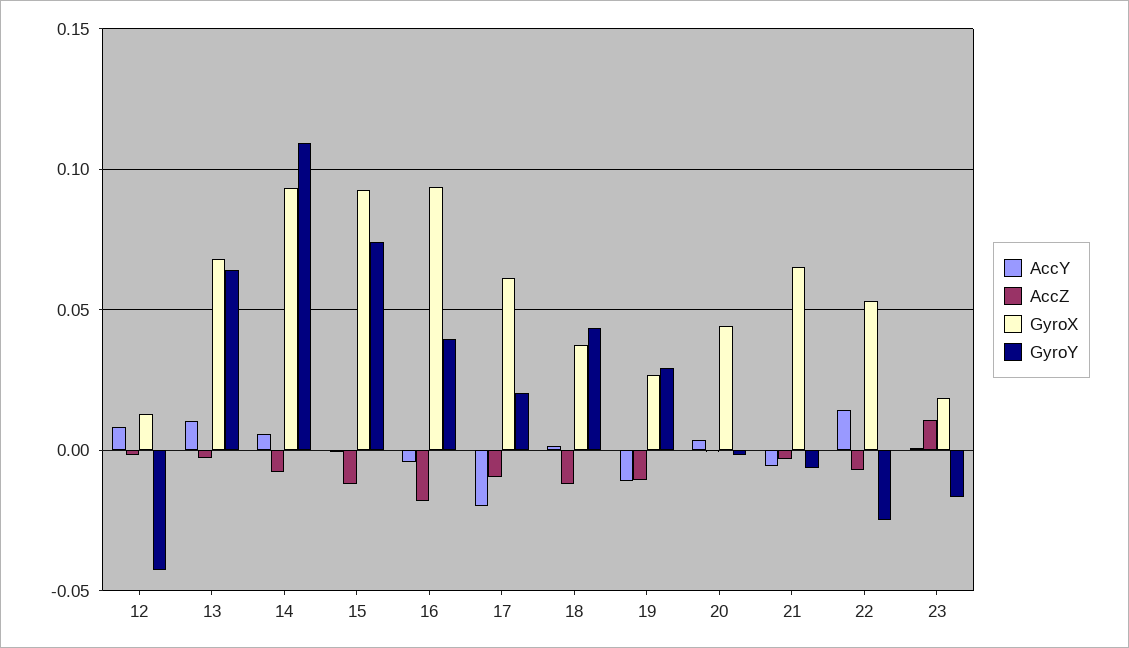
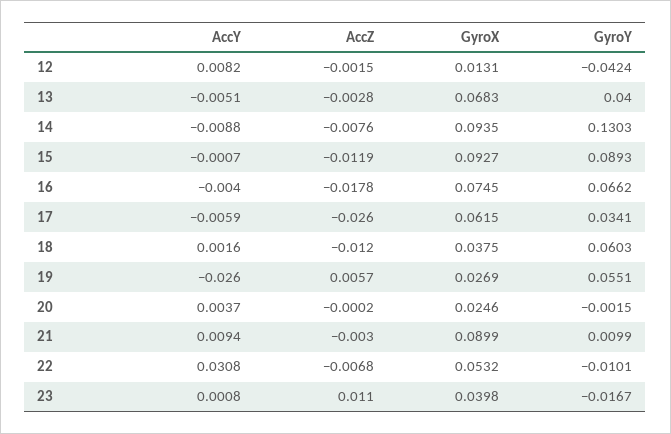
AccY, 13: 0.01 -> -0.0051
GyroY, 13: 0.065 -> 0.04
AccY, 14: 0.005 -> -0.0088
GyroY, 14: 0.11 -> 0.1303
GyroY, 15: 0.075 -> 0.0893
GyroX, 16: 0.095 -> 0.0745
GyroY, 16: 0.04 -> 0.0662
AccY, 17: -0.02 -> -0.0059
AccZ, 17: -0.01 -> -0.026
GyroY, 17: 0.02 -> 0.0341
GyroY, 18: 0.045 -> 0.0603
AccY, 19: -0.01 -> -0.026
AccZ, 19: -0.01 -> 0.0057
GyroY, 19: 0.03 -> 0.0551
GyroX, 20: 0.045 -> 0.0246
AccY, 21: -0.005 -> 0.0094
GyroX, 21: 0.065 -> 0.0899
GyroY, 21: -0.005 -> 0.0099
AccY, 22: 0.015 -> 0.0308
GyroY, 22: -0.025 -> -0.0101
GyroX, 23: 0.02 -> 0.0398

